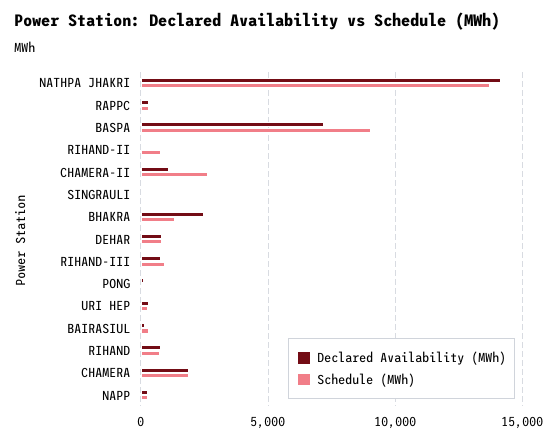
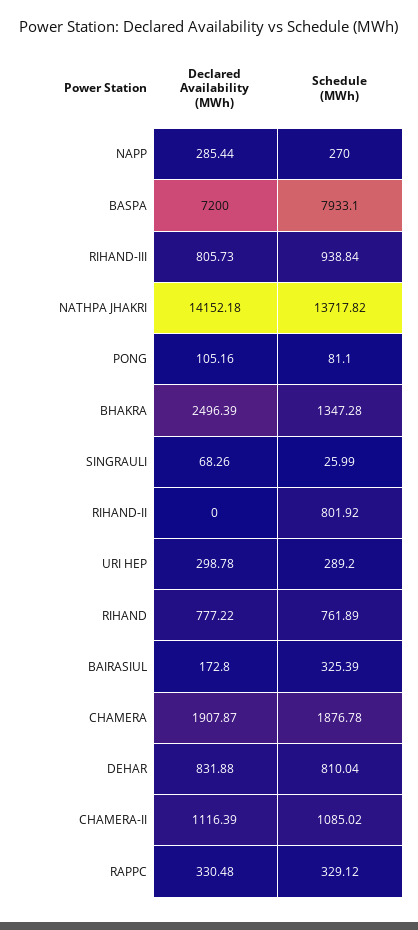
Schedule (MWh), BASPA: 9000 -> 7933.1
Schedule (MWh), CHAMERA-II: 2500 -> 1085.02

